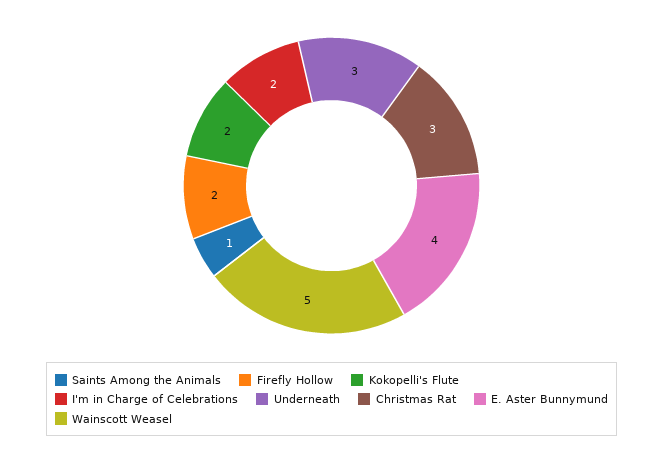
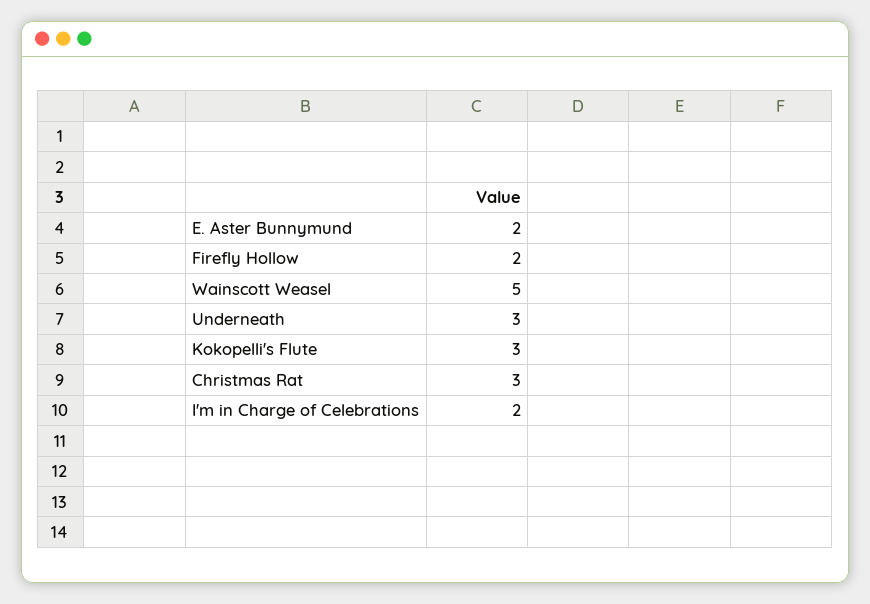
Saints Among the Animals: 1 -> none
Kokopelli's Flute: 2 -> 3
E. Aster Bunnymund: 4 -> 2

